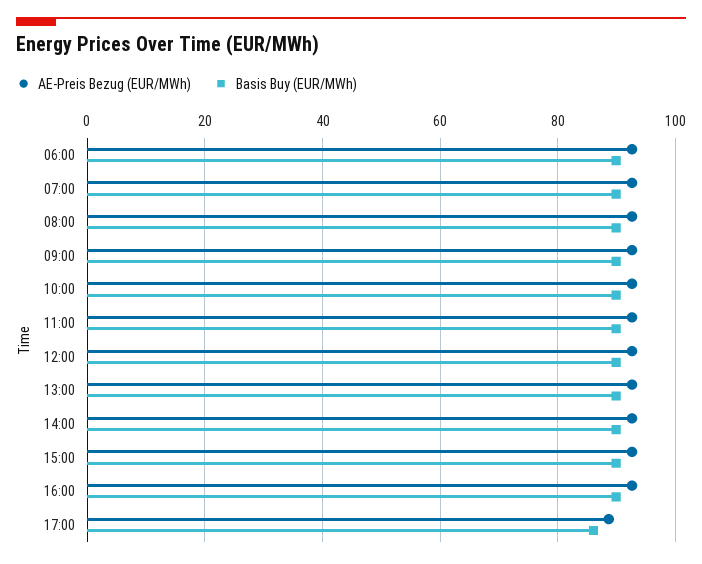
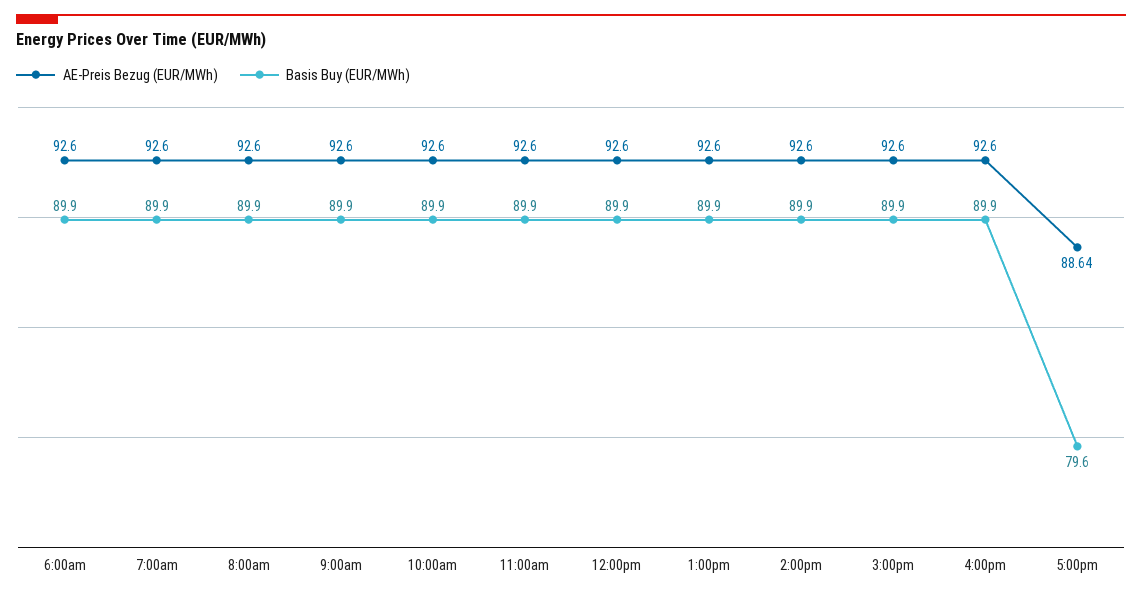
Basis Buy (EUR/MWh), 17:00: 86 -> 79.6

